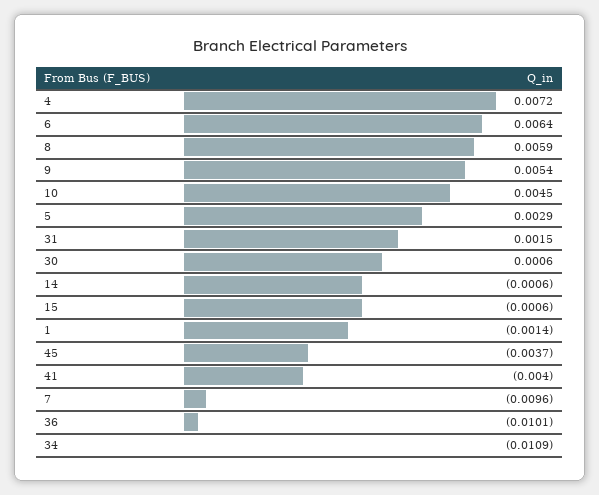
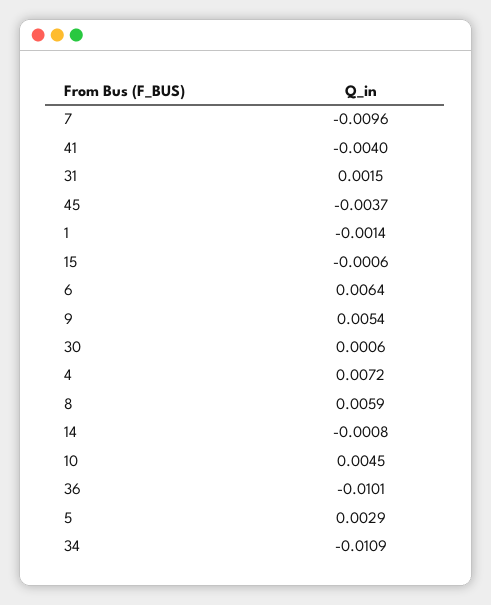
14: -0.0006 -> -0.0008

